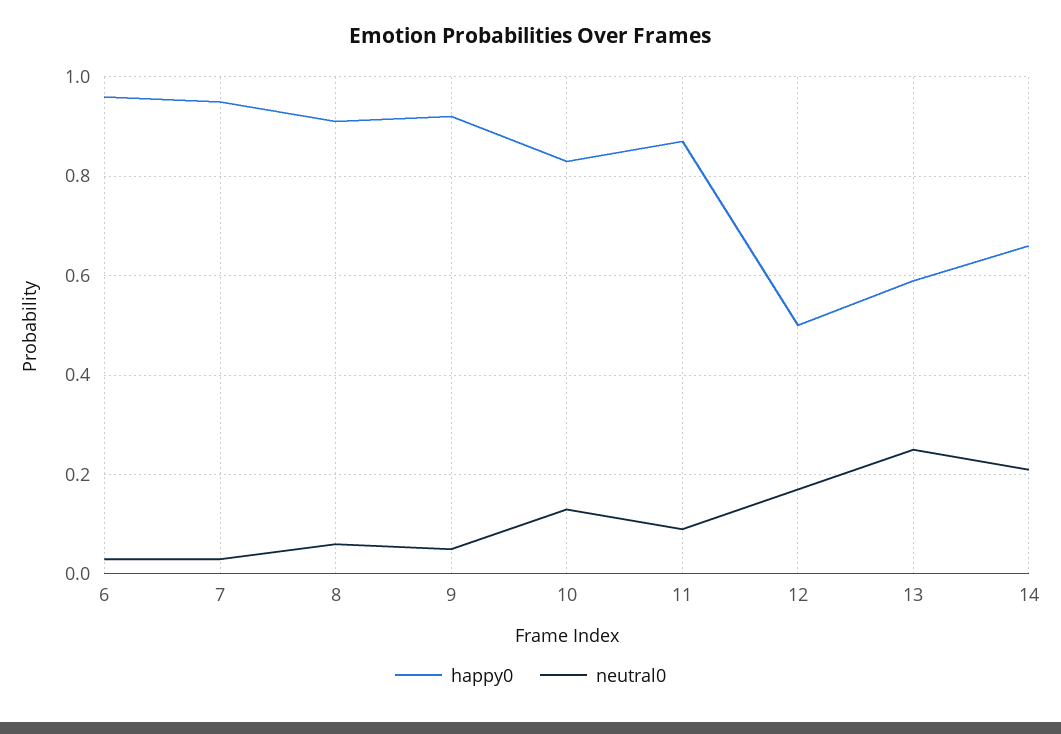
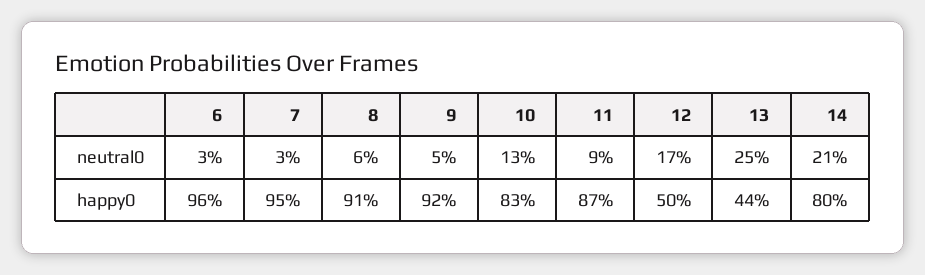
happy0, 13: 0.6 -> 0.44
happy0, 14: 0.65 -> 0.8

